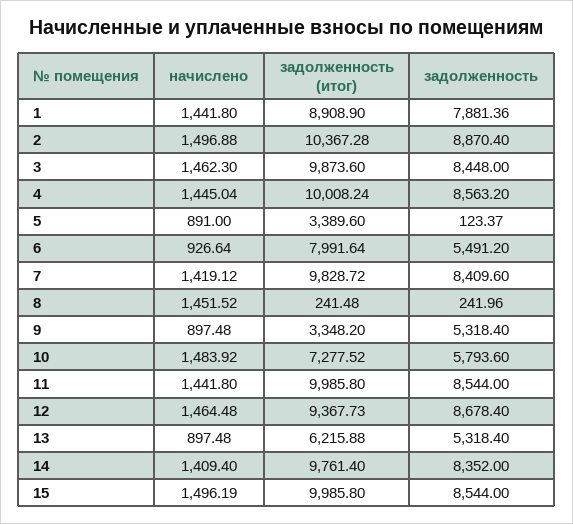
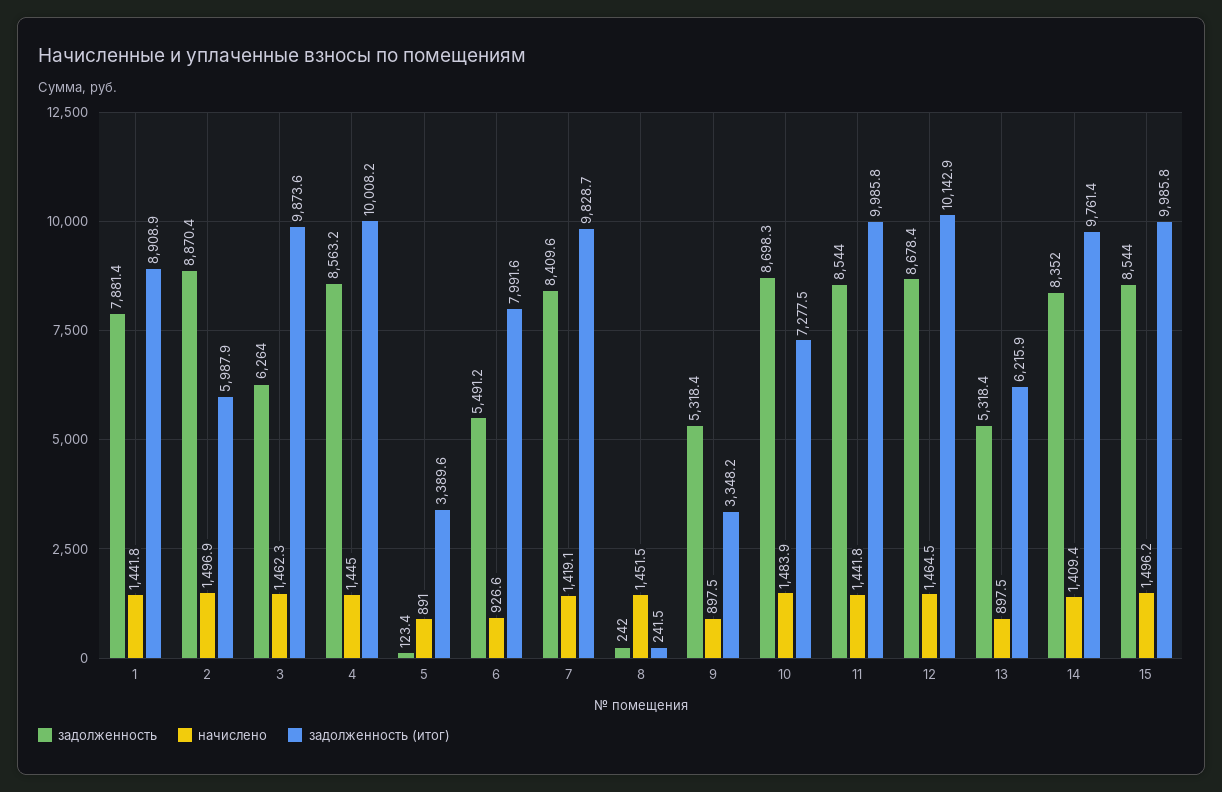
задолженность (итог), 2: 10367.28 -> 5987.9
задолженность, 3: 8448 -> 6264
задолженность, 10: 5793.6 -> 8698.3
задолженность (итог), 12: 9367.73 -> 10142.9

